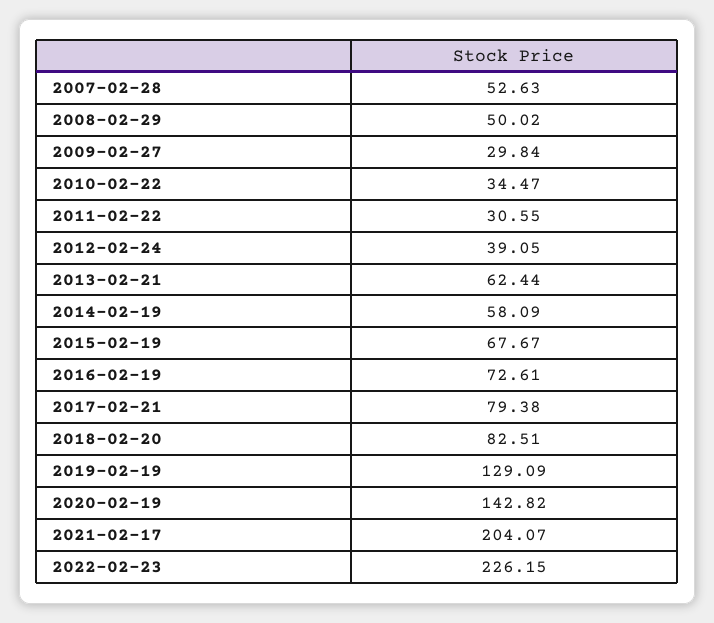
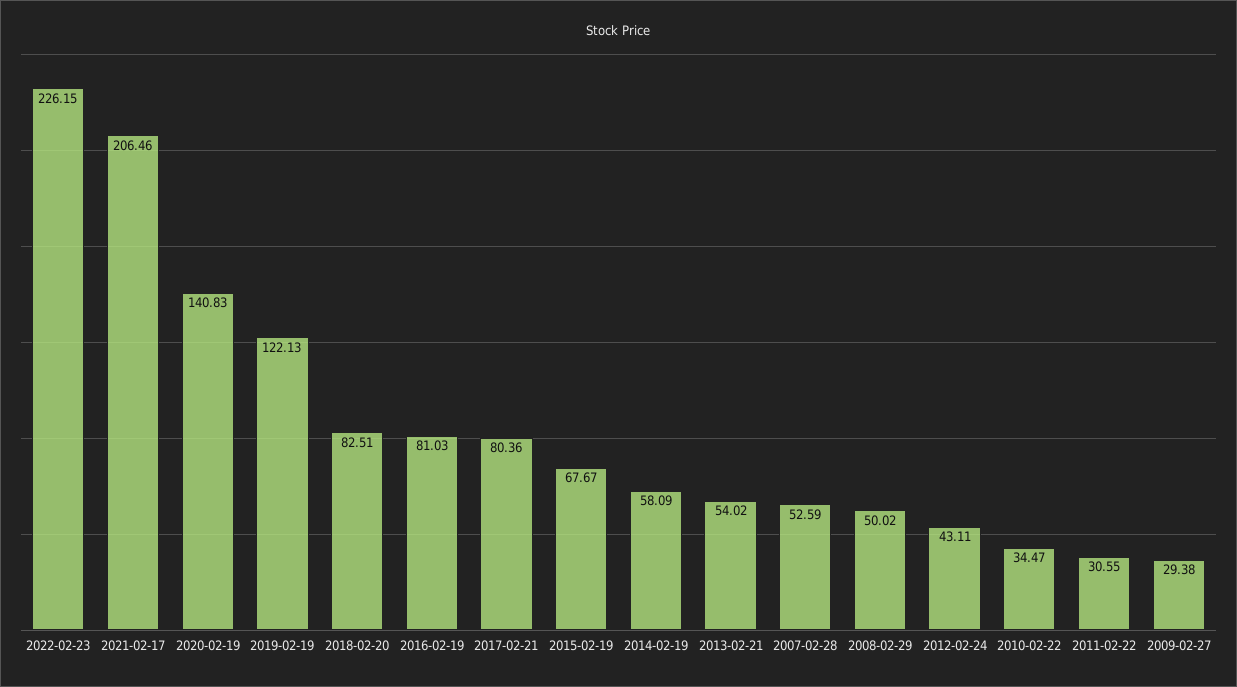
2007-02-28: 52.63 -> 52.59
2009-02-27: 29.84 -> 29.38
2012-02-24: 39.05 -> 43.11
2013-02-21: 62.44 -> 54.02
2016-02-19: 72.61 -> 81.03
2017-02-21: 79.38 -> 80.36
2019-02-19: 129.09 -> 122.13
2020-02-19: 142.82 -> 140.83
2021-02-17: 204.07 -> 206.46

